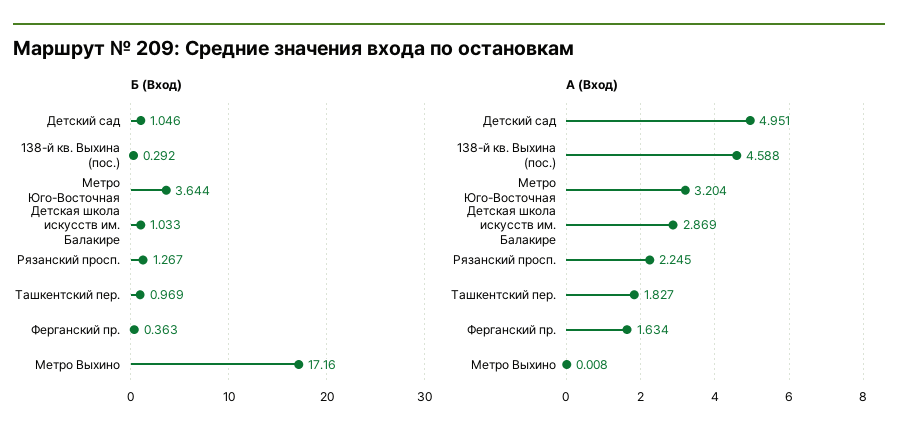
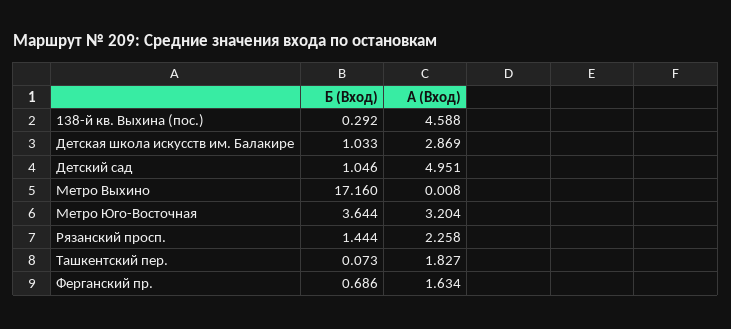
Б (Вход), Рязанский просп.: 1.267 -> 1.444
Б (Вход), Ташкентский пер.: 0.969 -> 0.073
Б (Вход), Ферганский пр.: 0.363 -> 0.686
А (Вход), Рязанский просп.: 2.245 -> 2.258

